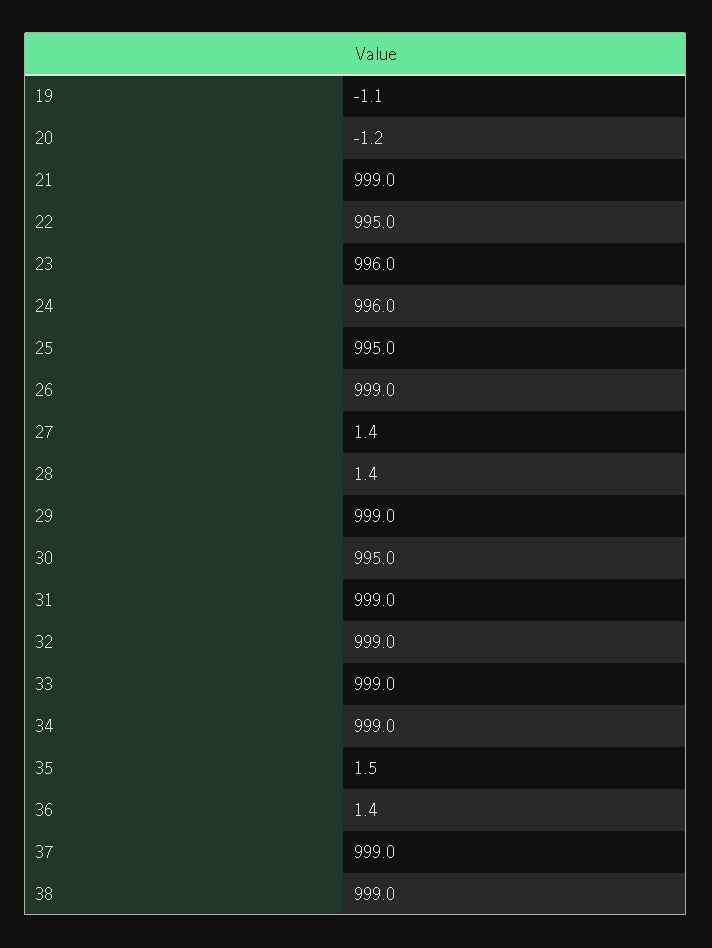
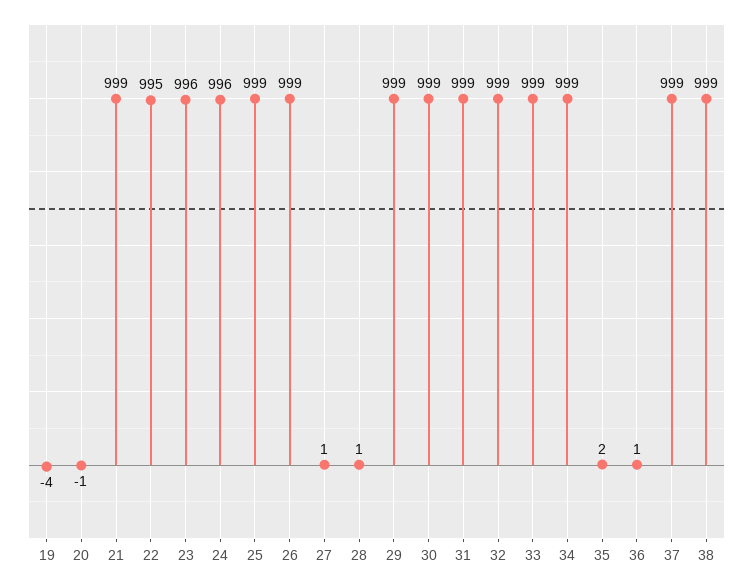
19: -1.1 -> -4
25: 995 -> 999
30: 995 -> 999

